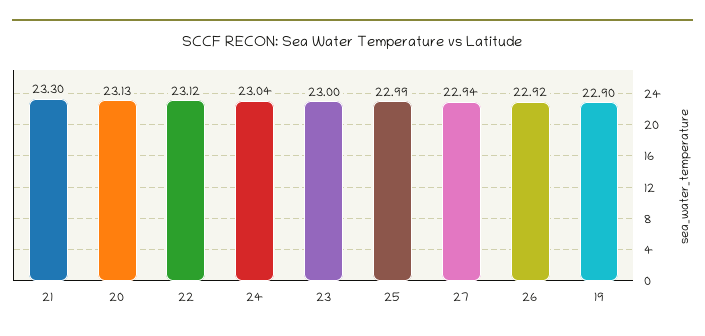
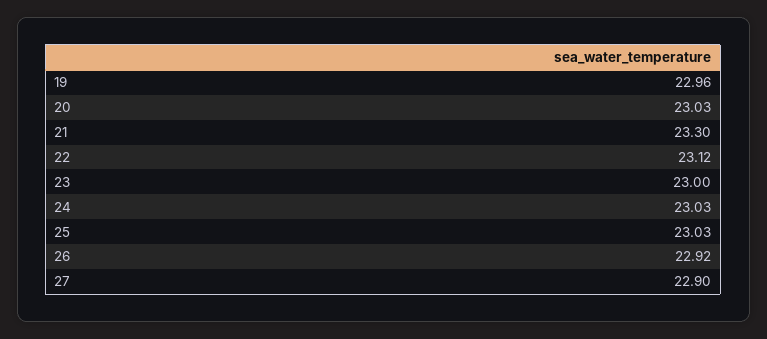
20: 23.13 -> 23.03
24: 23.04 -> 23.03
25: 22.99 -> 23.03
27: 22.94 -> 22.9
19: 22.9 -> 22.96

